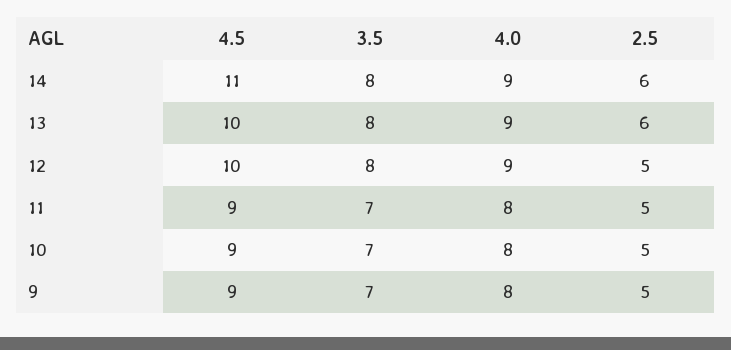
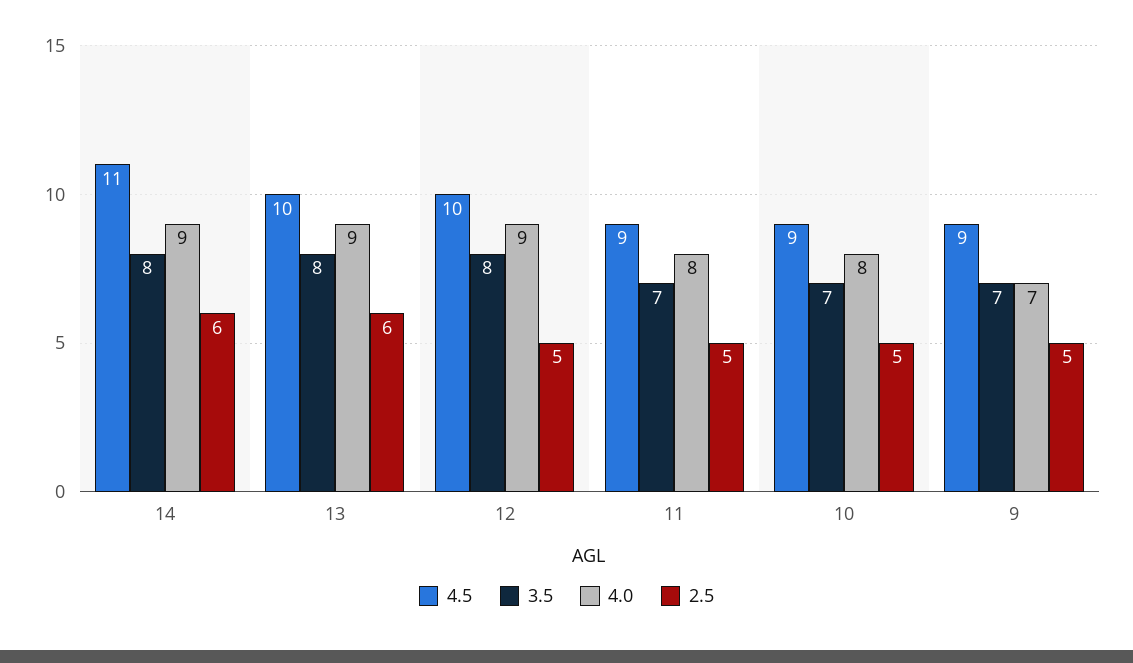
4.0, 9: 8 -> 7

